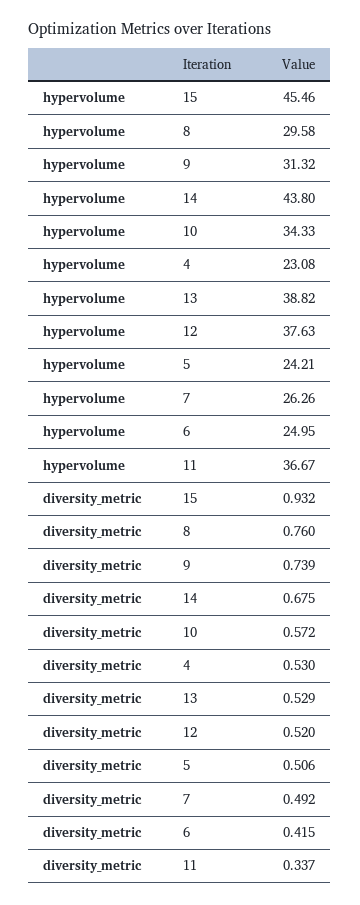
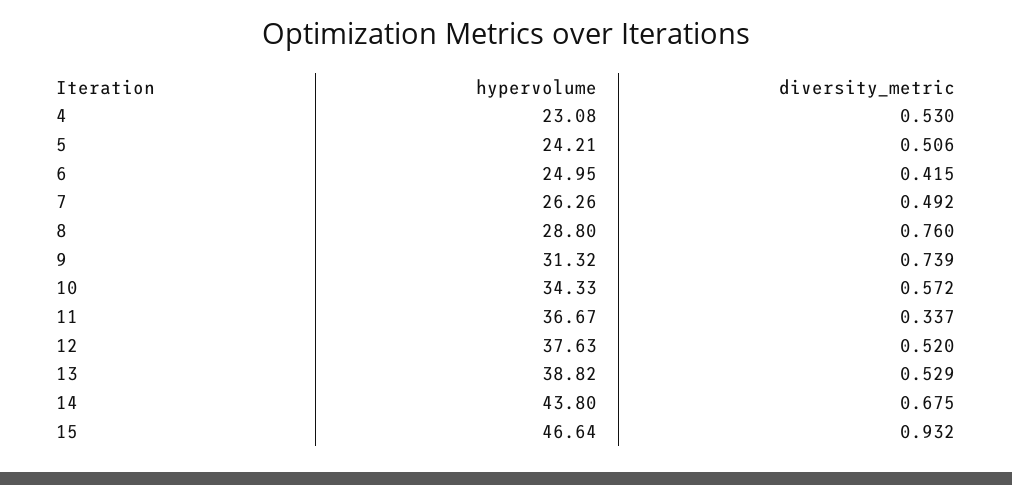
hypervolume, 15: 45.46 -> 46.64
hypervolume, 8: 29.58 -> 28.8

